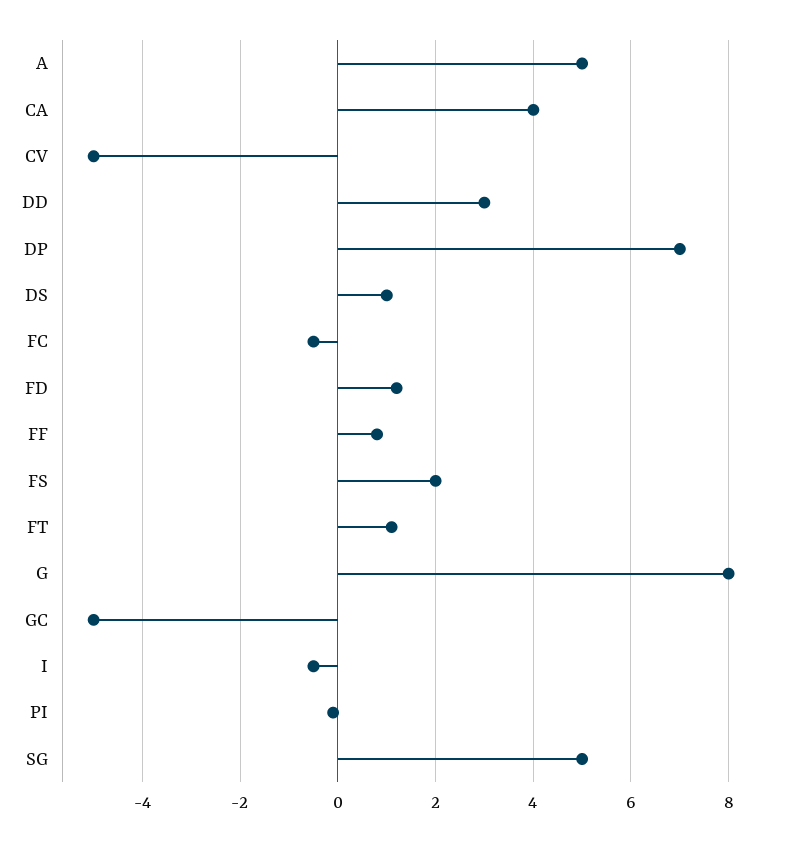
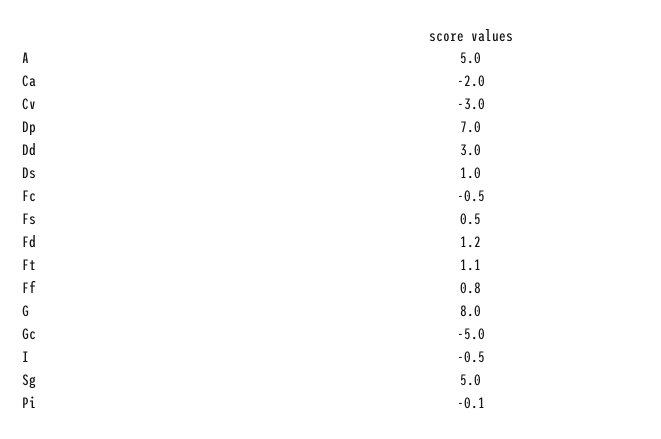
CA: 4 -> -2
CV: -5 -> -3
FS: 2 -> 0.5

